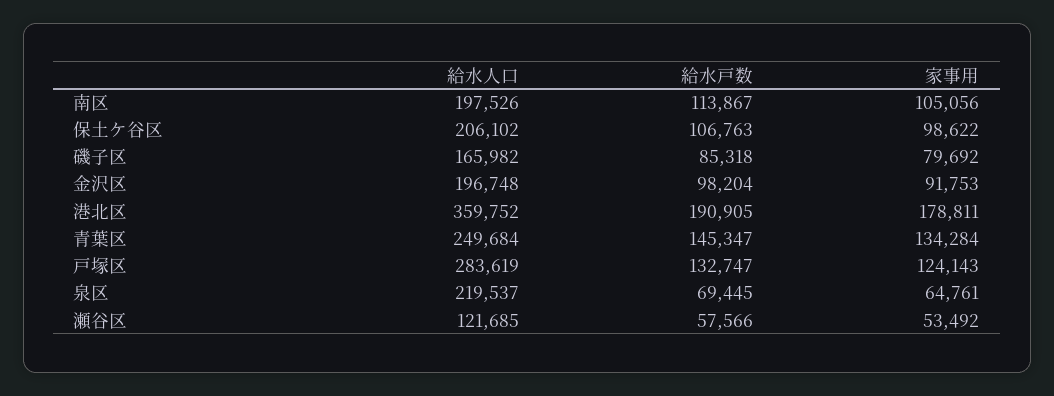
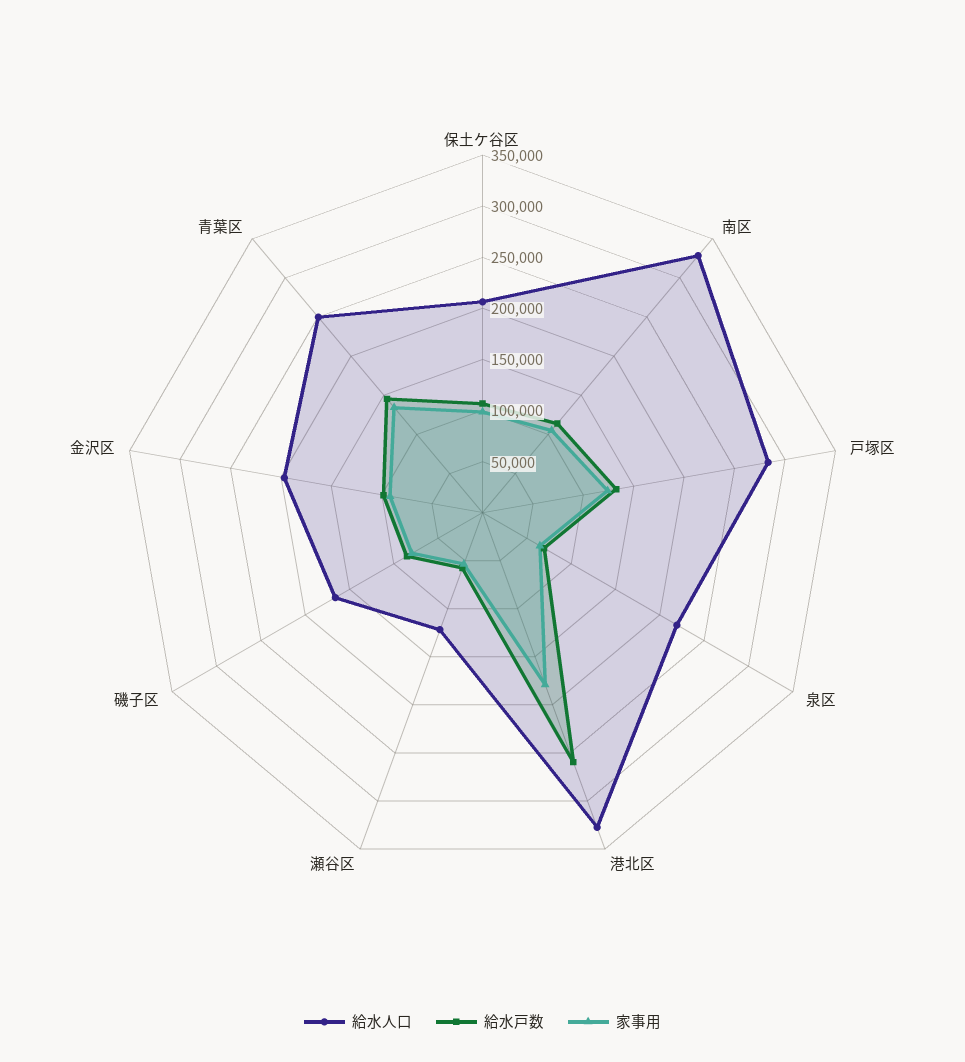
給水人口, 南区: 197526 -> 330000
給水人口, 港北区: 359752 -> 330000
給水戸数, 港北区: 190905 -> 260000

